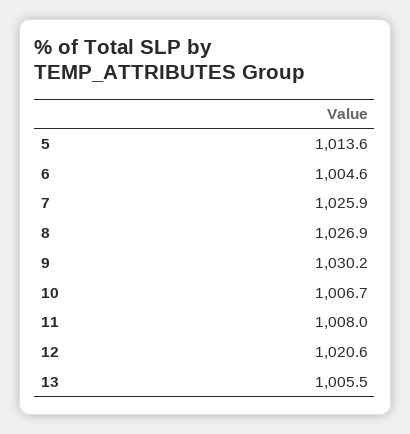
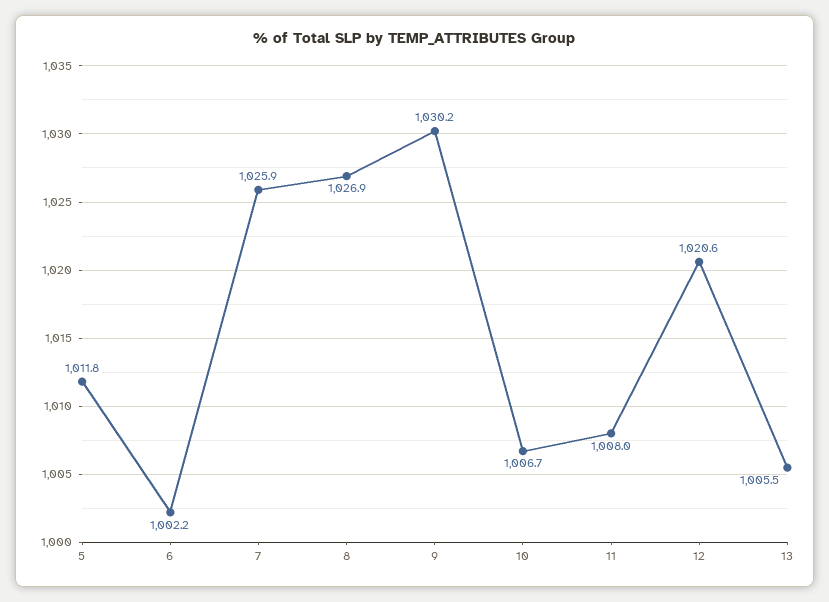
5: 1013.6 -> 1011.8
6: 1004.6 -> 1002.2

